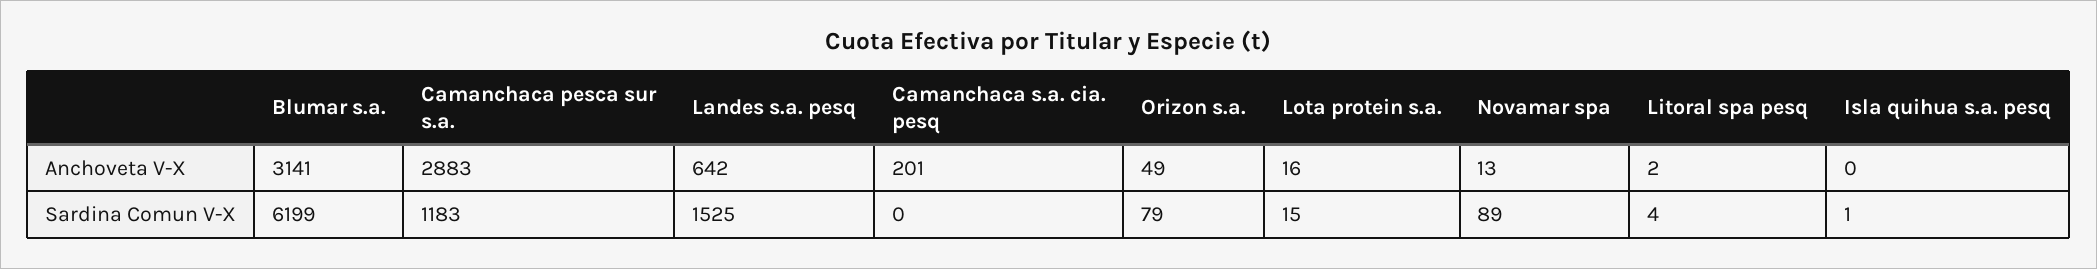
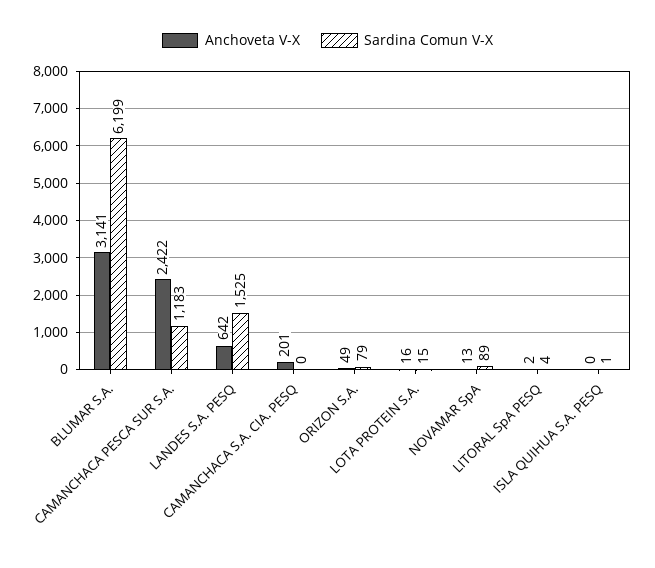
Anchoveta V-X, Camanchaca pesca sur s.a.: 2883 -> 2422

